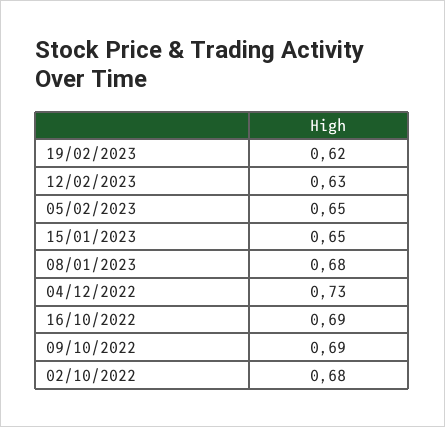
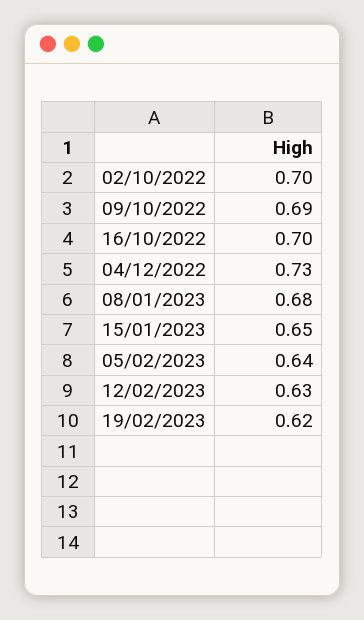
05/02/2023: 0.65 -> 0.64
16/10/2022: 0.69 -> 0.7
02/10/2022: 0.68 -> 0.7

